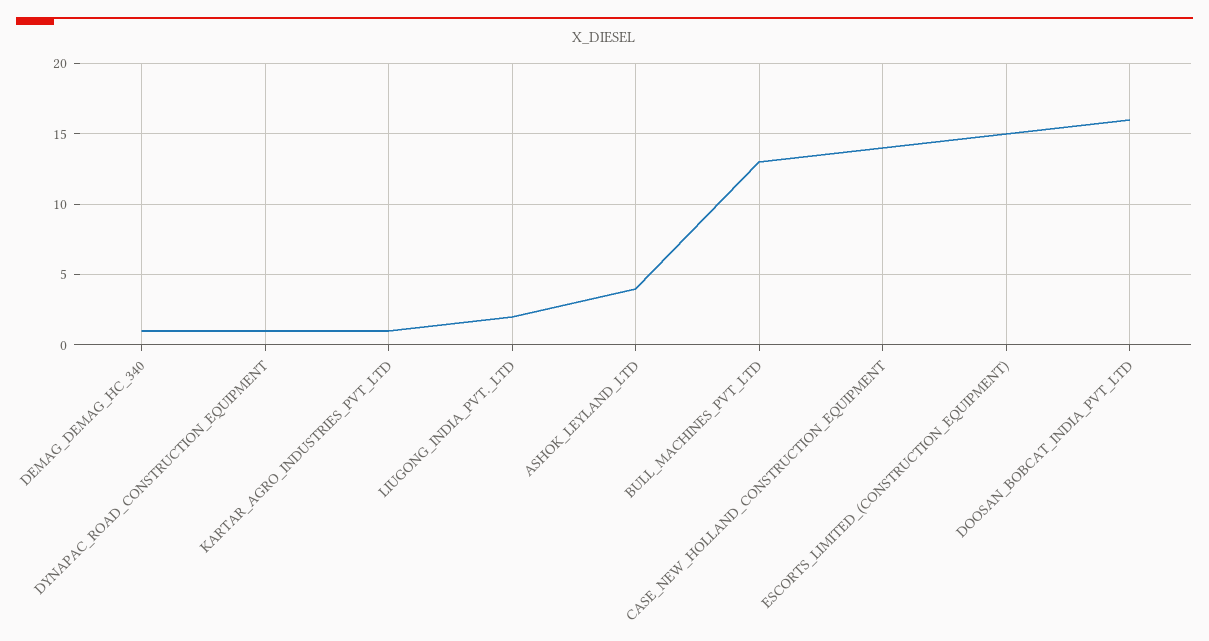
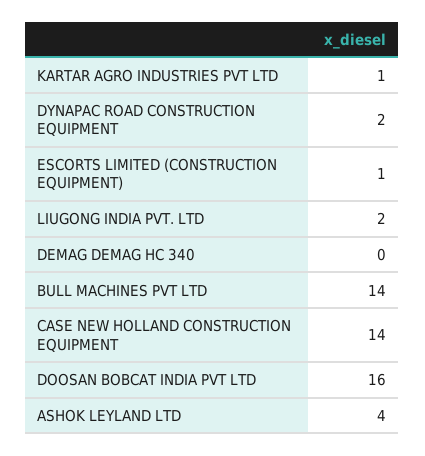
DEMAG_DEMAG_HC_340: 1 -> 0
DYNAPAC_ROAD_CONSTRUCTION_EQUIPMENT: 1 -> 2
BULL_MACHINES_PVT_LTD: 13 -> 14
ESCORTS_LIMITED_(CONSTRUCTION_EQUIPMENT): 15 -> 1

